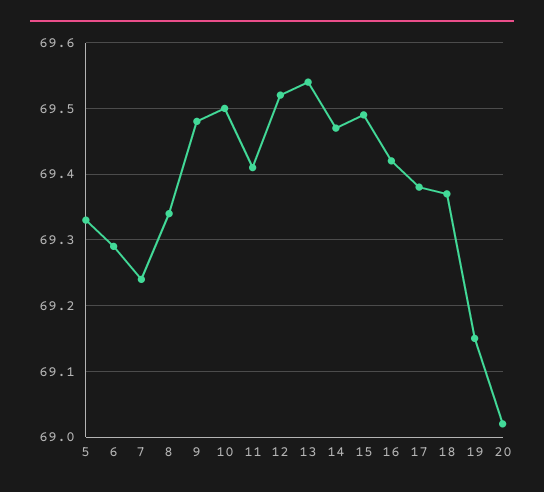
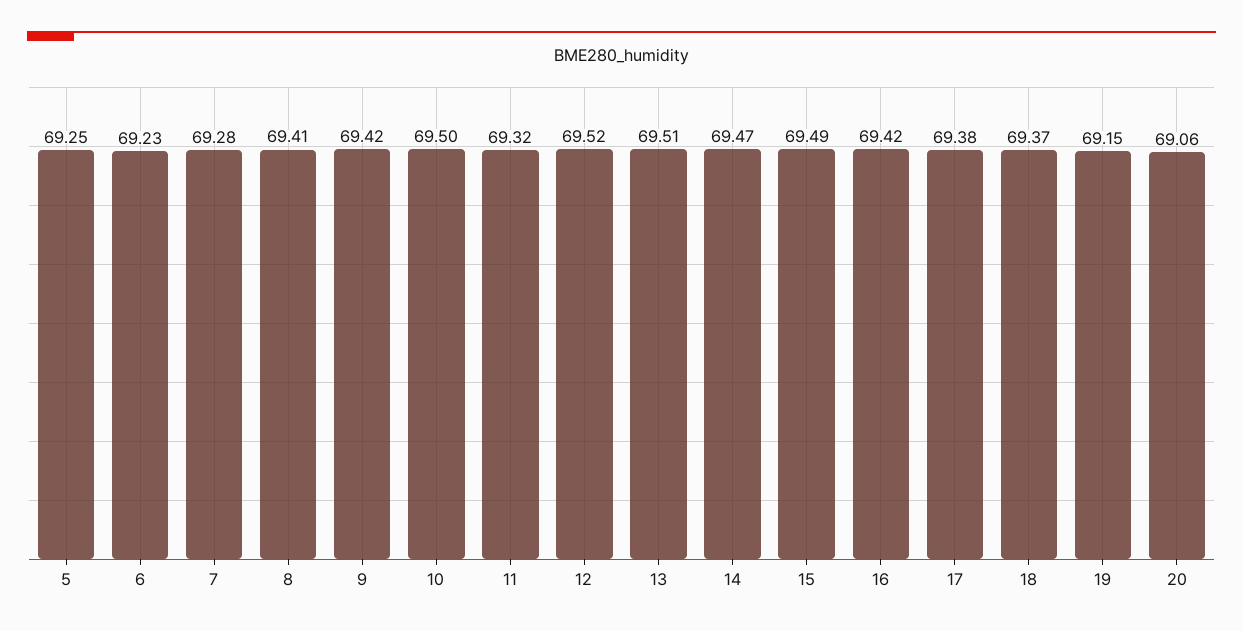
5: 69.33 -> 69.25
6: 69.29 -> 69.23
7: 69.24 -> 69.28
8: 69.34 -> 69.41
9: 69.48 -> 69.42
11: 69.41 -> 69.32
13: 69.54 -> 69.51
20: 69.02 -> 69.06

